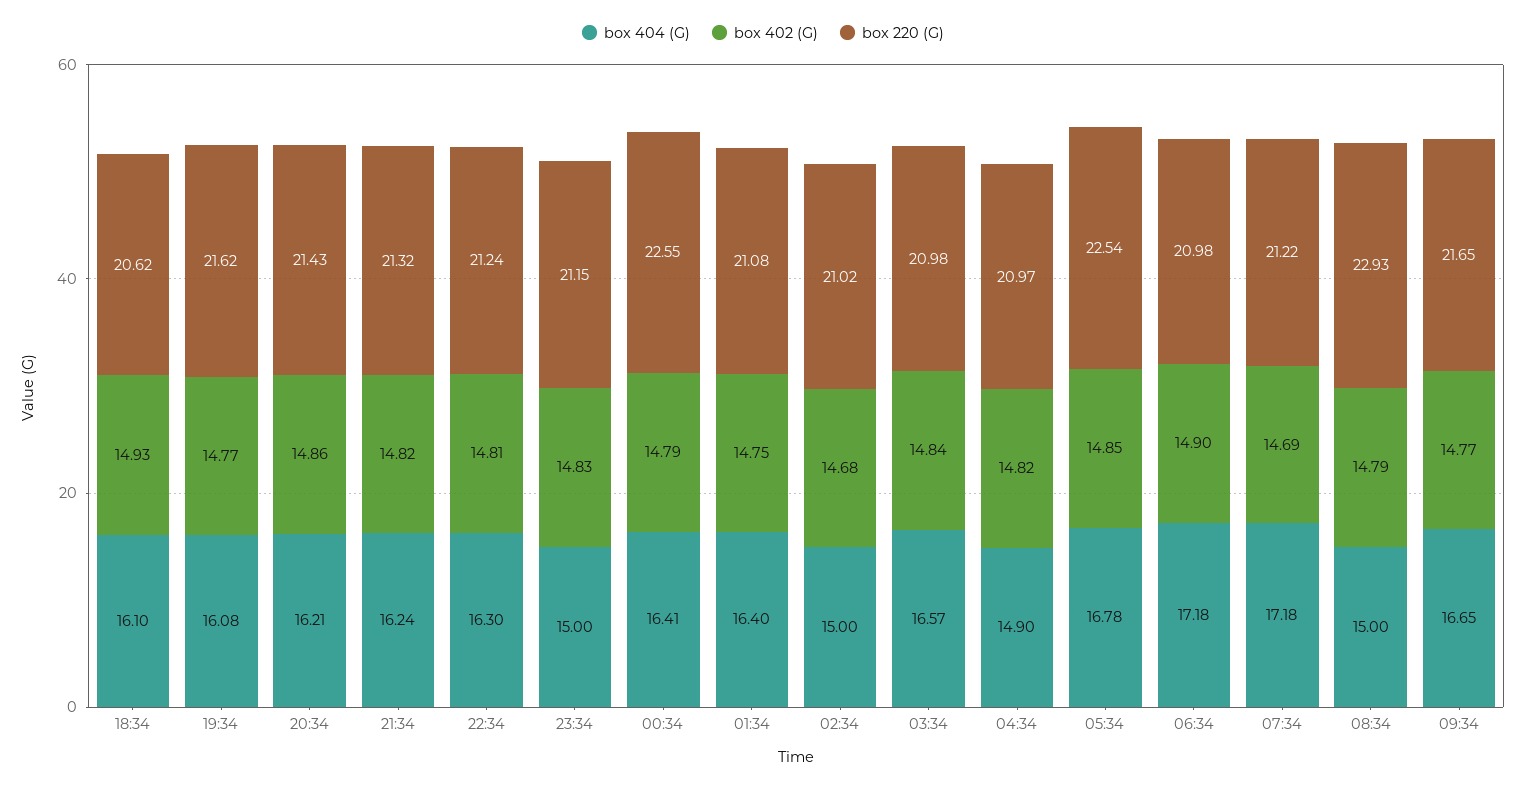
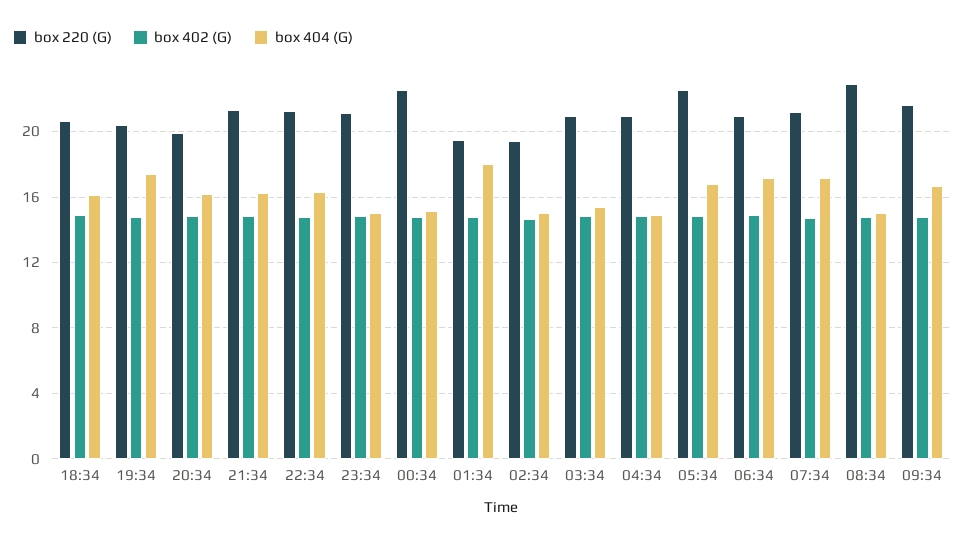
box 404 (G), 19:34: 16.08 -> 17.5
box 220 (G), 19:34: 21.62 -> 20.5
box 220 (G), 20:34: 21.43 -> 20
box 404 (G), 00:34: 16.41 -> 15
box 404 (G), 01:34: 16.4 -> 18
box 220 (G), 01:34: 21.08 -> 19.5
box 220 (G), 02:34: 21.02 -> 19.5
box 404 (G), 03:34: 16.57 -> 15.5

